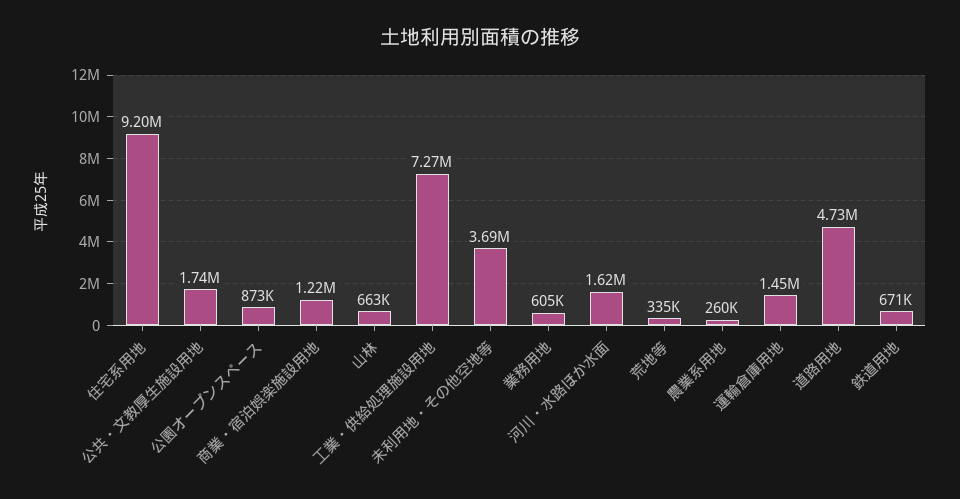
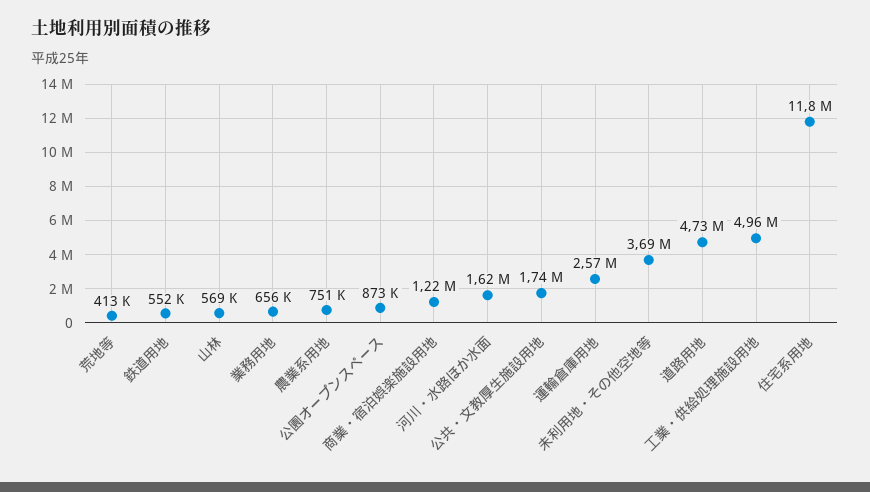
住宅系用地: 9200000 -> 11800000
山林: 663000 -> 569000
工業・供給処理施設用地: 7270000 -> 4960000
業務用地: 605000 -> 656000
荒地等: 335000 -> 413000
農業系用地: 260000 -> 751000
運輸倉庫用地: 1450000 -> 2570000
鉄道用地: 671000 -> 552000

